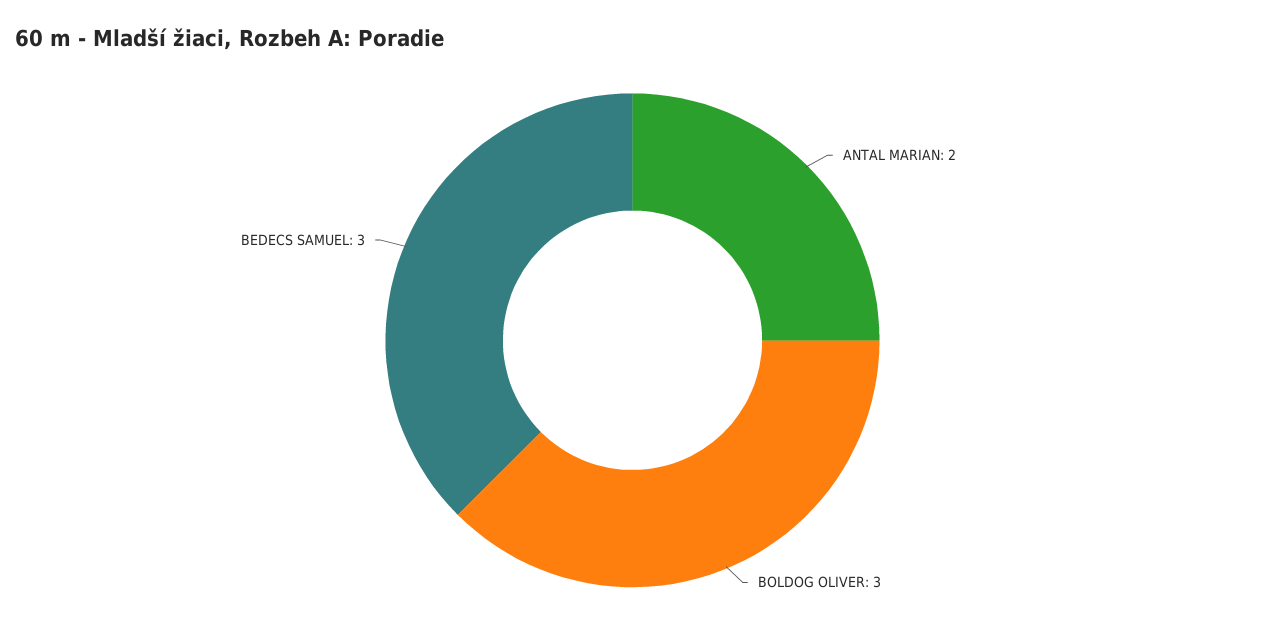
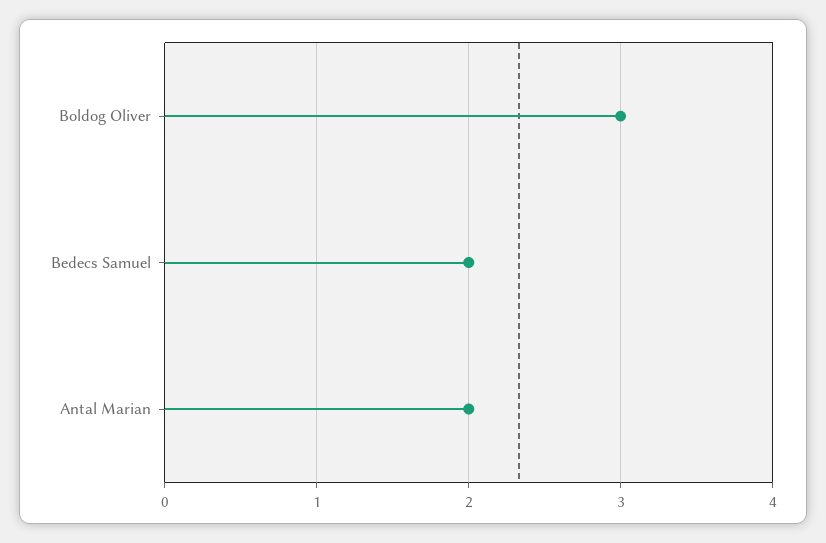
BEDECS SAMUEL: 3 -> 2

